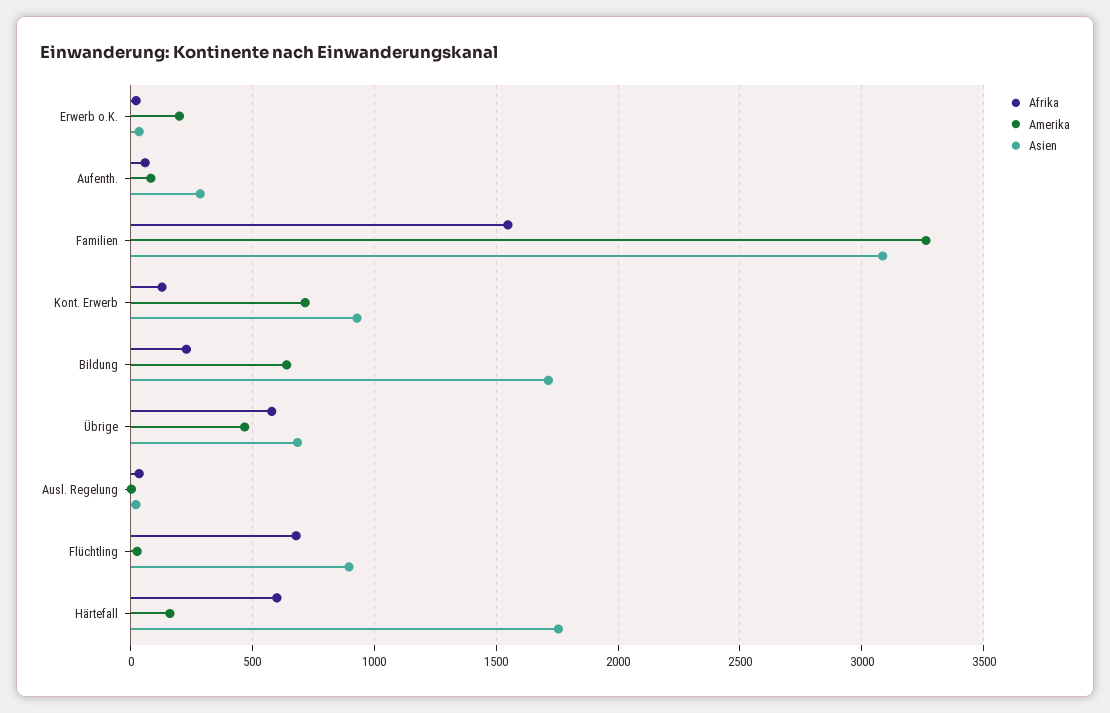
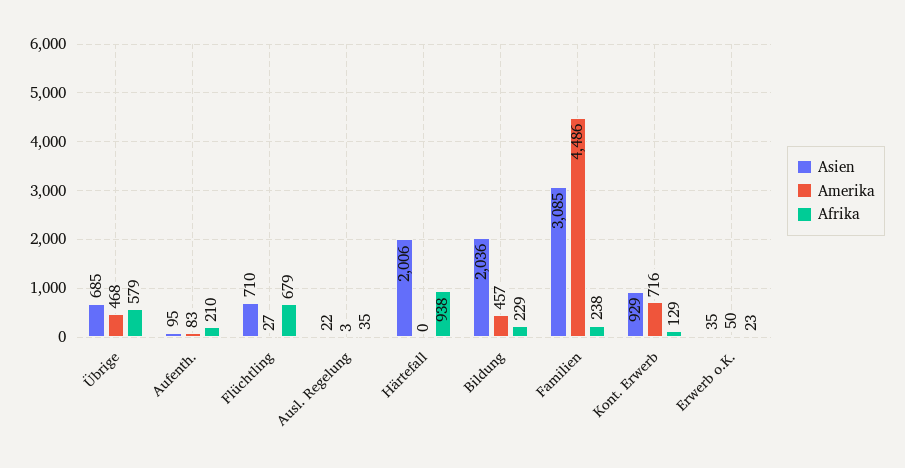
Amerika, Erwerb o.K.: 200 -> 50
Afrika, Aufenth.: 50 -> 210
Asien, Aufenth.: 300 -> 95
Afrika, Familien: 1550 -> 238
Amerika, Familien: 3250 -> 4486
Amerika, Bildung: 650 -> 457
Asien, Bildung: 1700 -> 2036
Asien, Flüchtling: 900 -> 710
Afrika, Härtefall: 600 -> 938
Amerika, Härtefall: 150 -> 0
Asien, Härtefall: 1750 -> 2006

